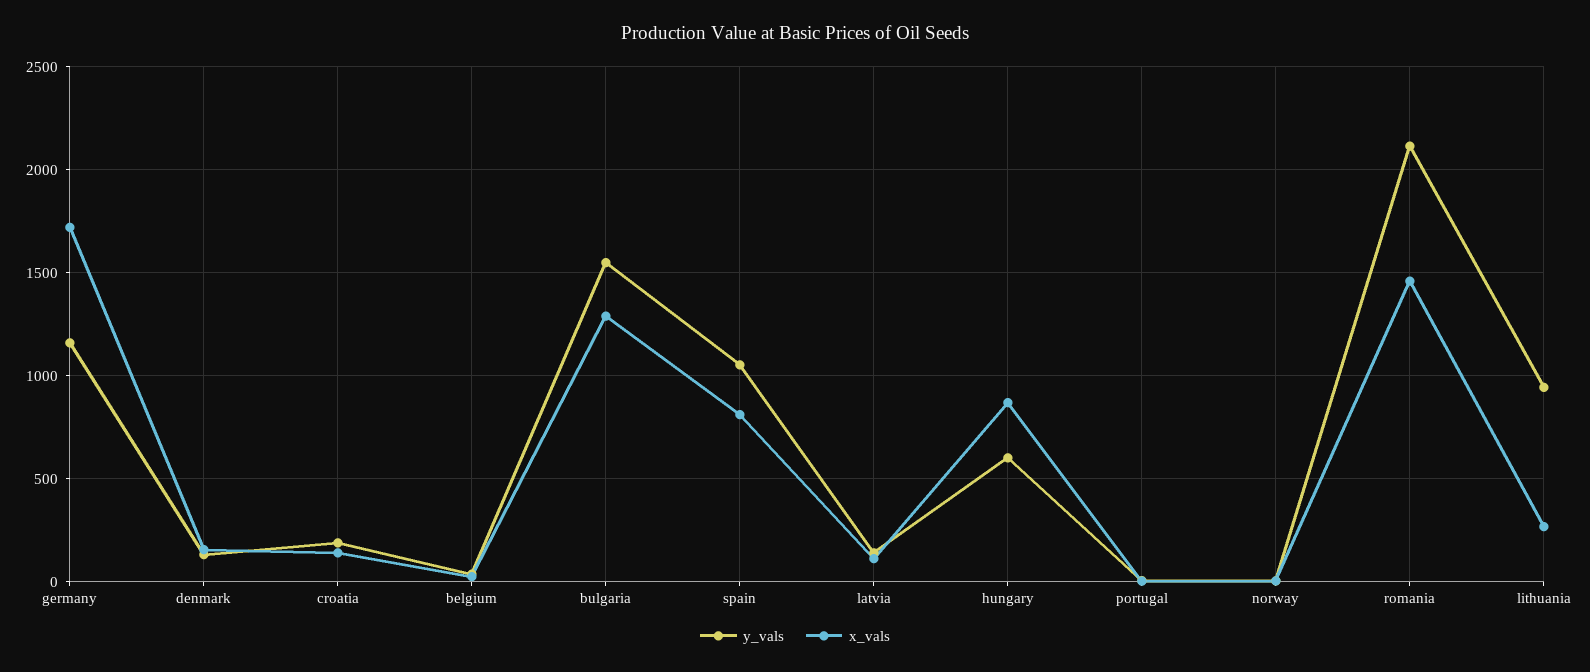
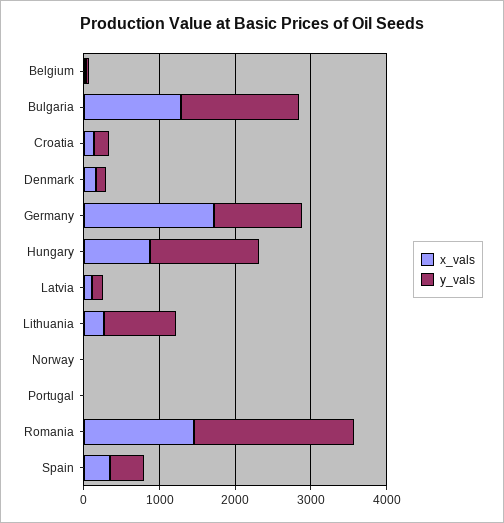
y_vals, spain: 1050 -> 400
x_vals, spain: 800 -> 400
y_vals, hungary: 600 -> 1400

